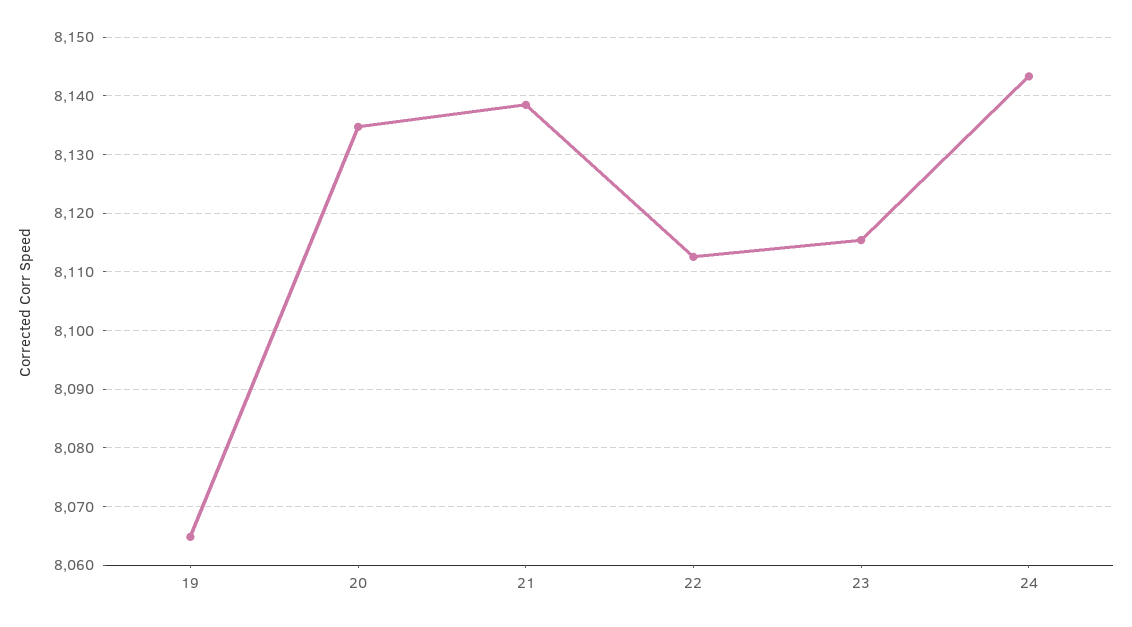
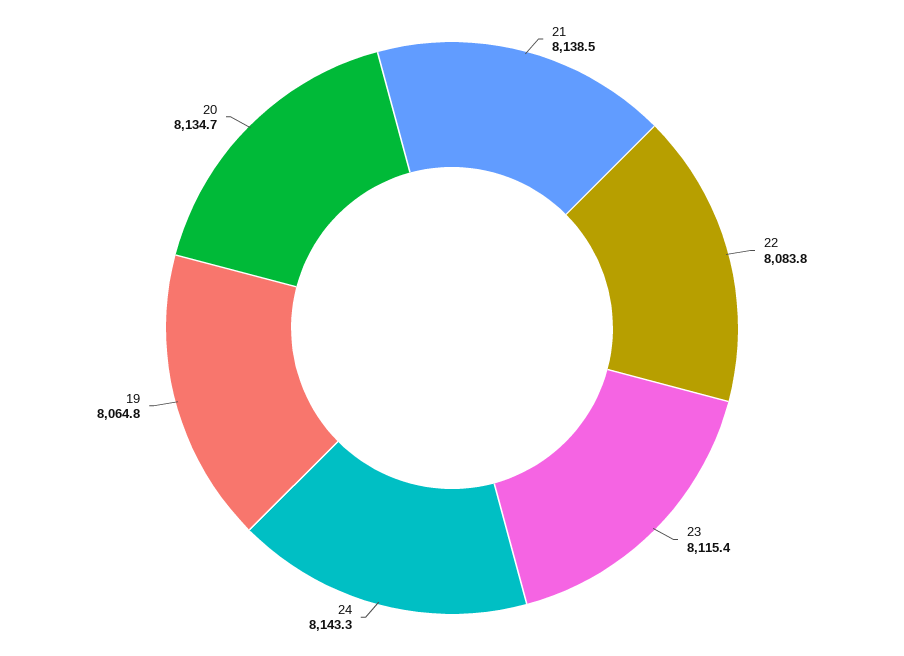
22: 8112 -> 8083.8

